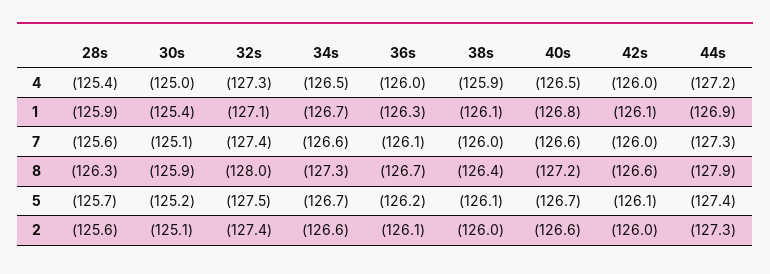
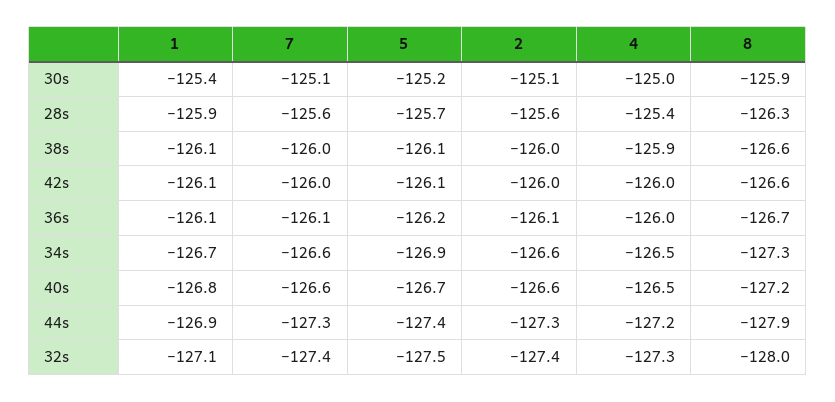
36s, 1: -126.3 -> -126.1
38s, 8: -126.4 -> -126.6
34s, 5: -126.7 -> -126.9

